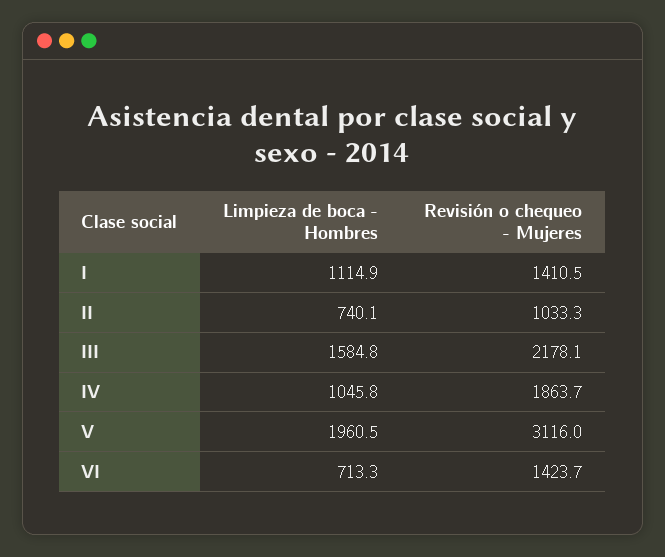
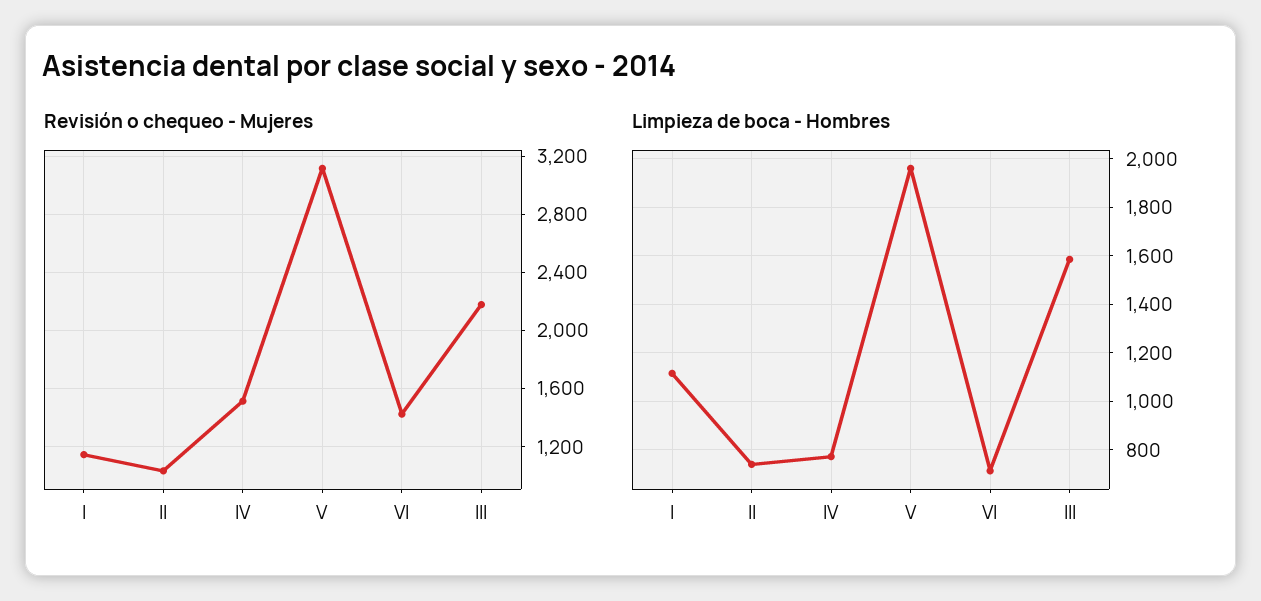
Revisión o chequeo - Mujeres, I: 1410.5 -> 1150
Limpieza de boca - Hombres, IV: 1045.8 -> 775
Revisión o chequeo - Mujeres, IV: 1863.7 -> 1500

